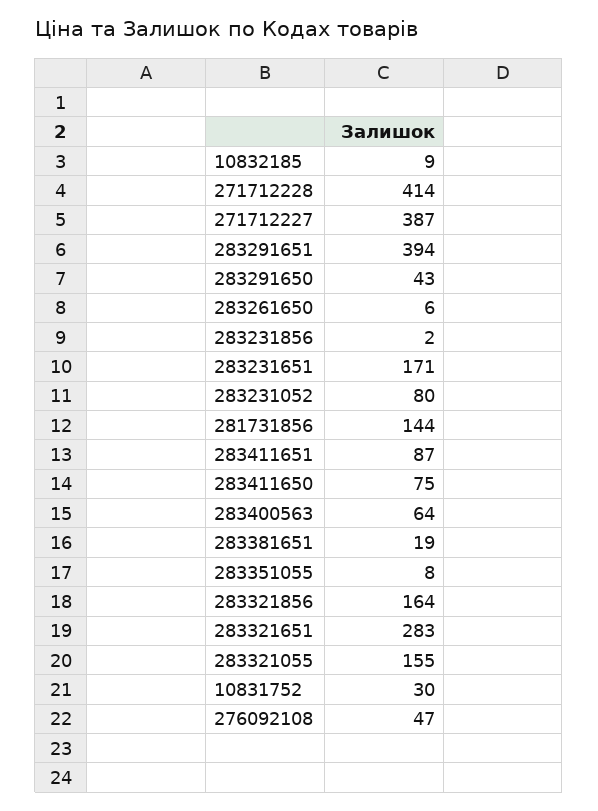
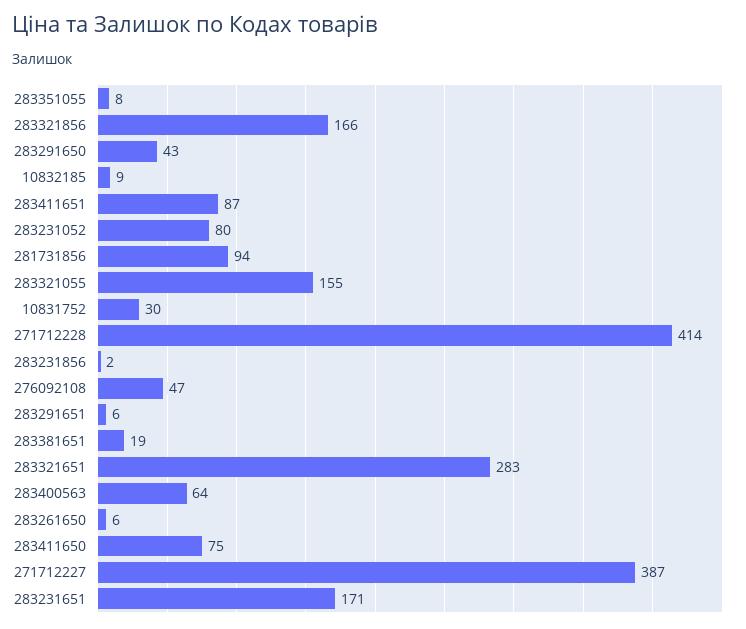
283291651: 394 -> 6
281731856: 144 -> 94
283321856: 164 -> 166

